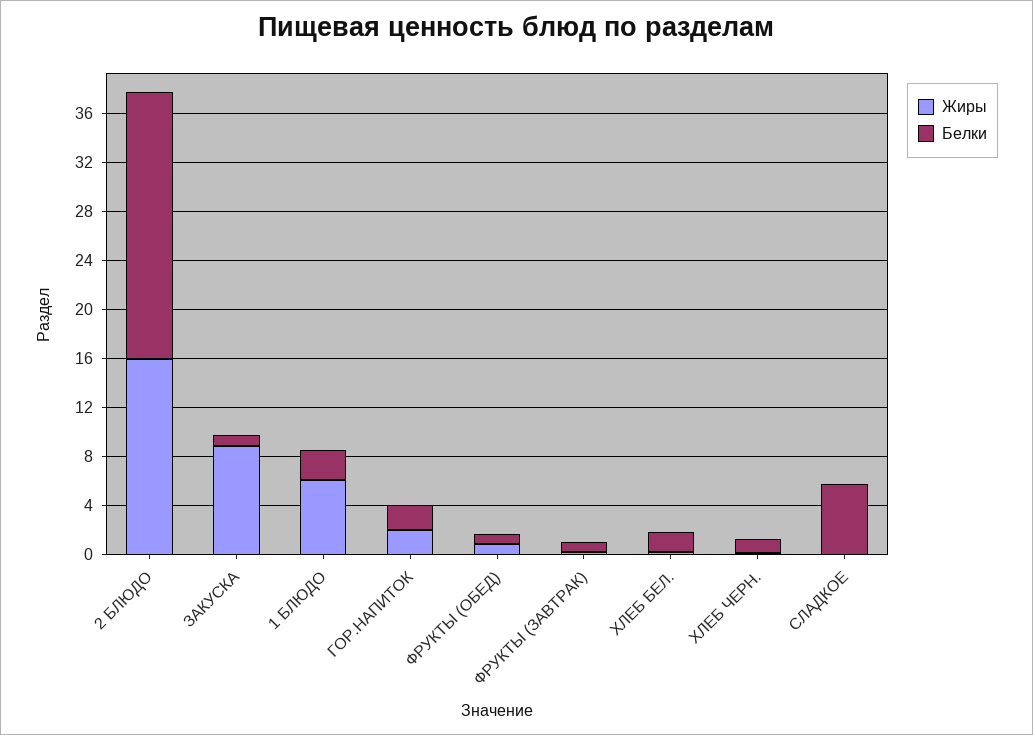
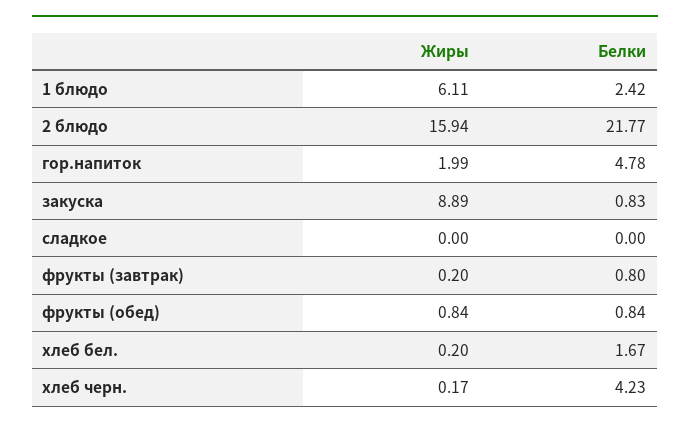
Белки, ГОР.НАПИТОК: 2 -> 4.78
Белки, ХЛЕБ ЧЕРН.: 1 -> 4.23
Белки, СЛАДКОЕ: 6 -> 0

